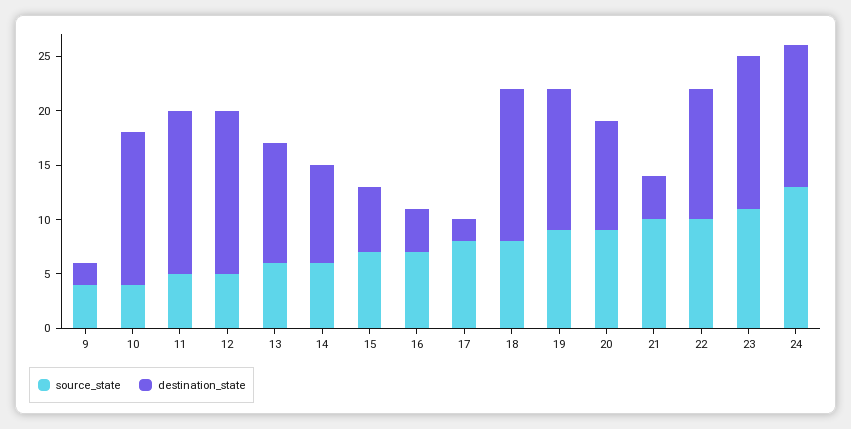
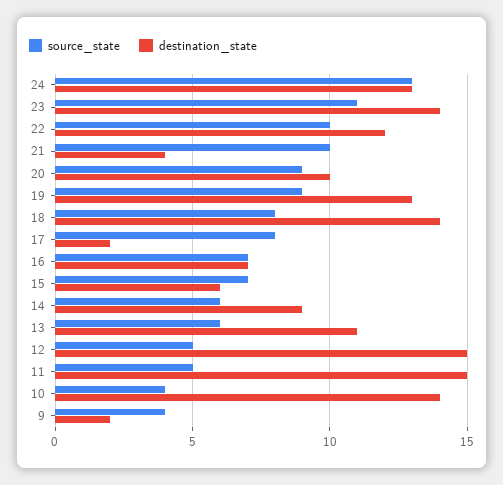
destination_state, 16: 4 -> 7

